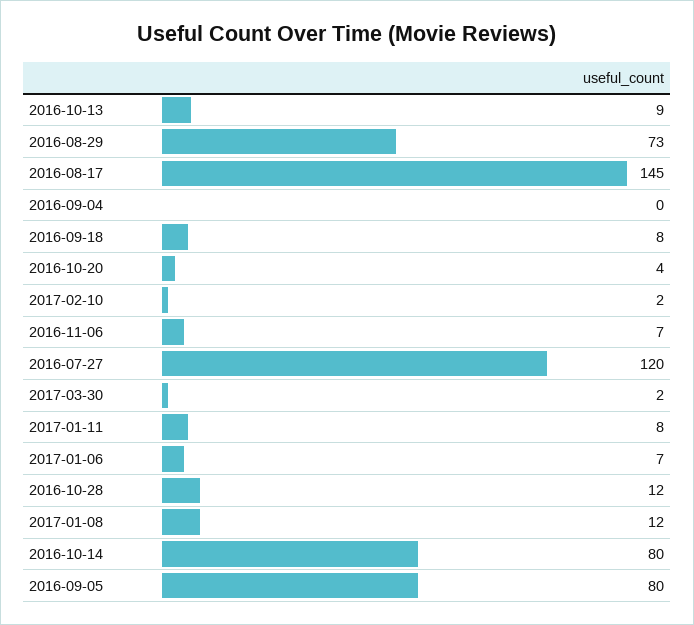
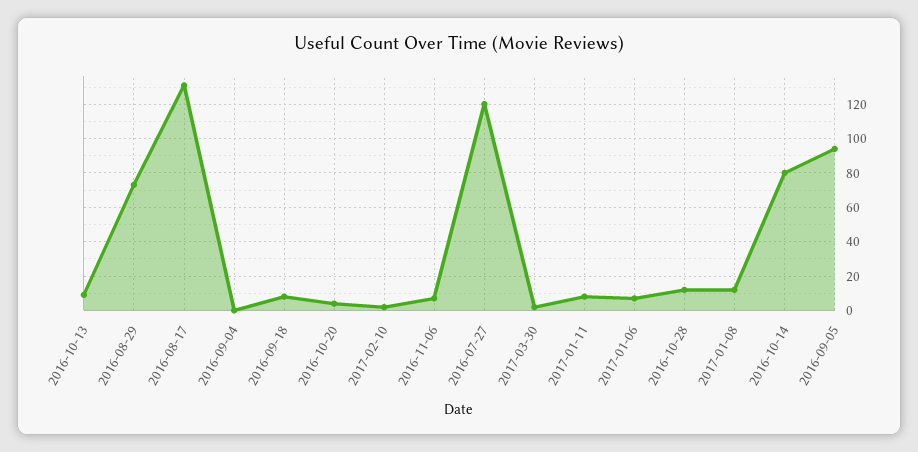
2016-08-17: 145 -> 130
2016-09-05: 80 -> 95

